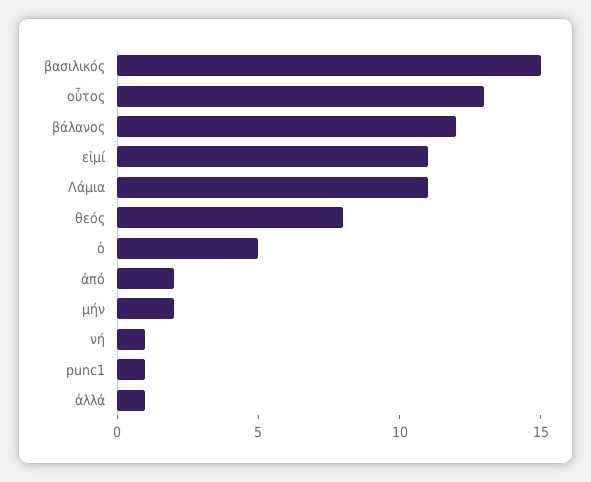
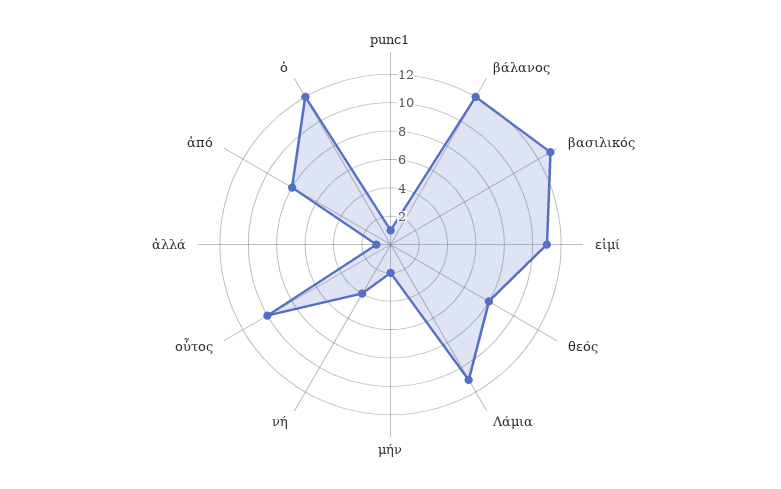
βασιλικός: 15 -> 13
οὗτος: 13 -> 10
ὁ: 5 -> 12
ἀπό: 2 -> 8
νή: 1 -> 4

